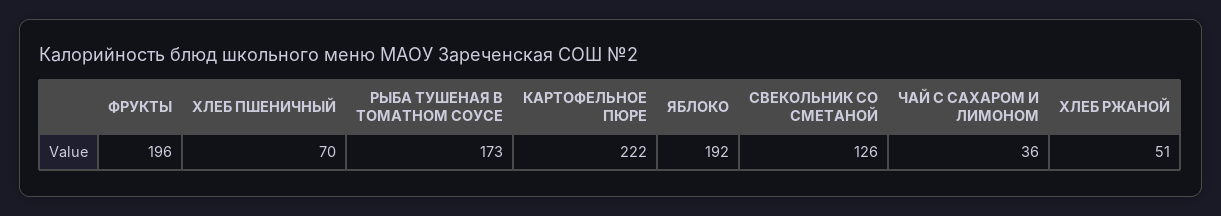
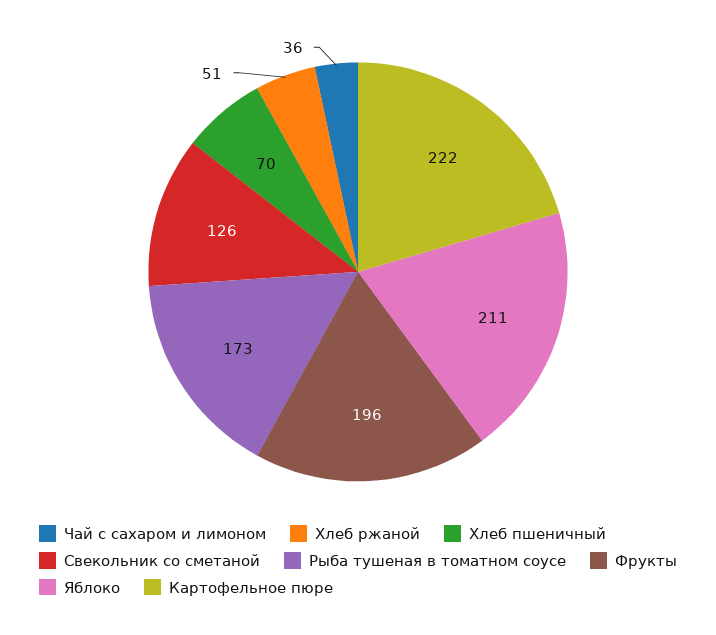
ЯБЛОКО: 192 -> 211

